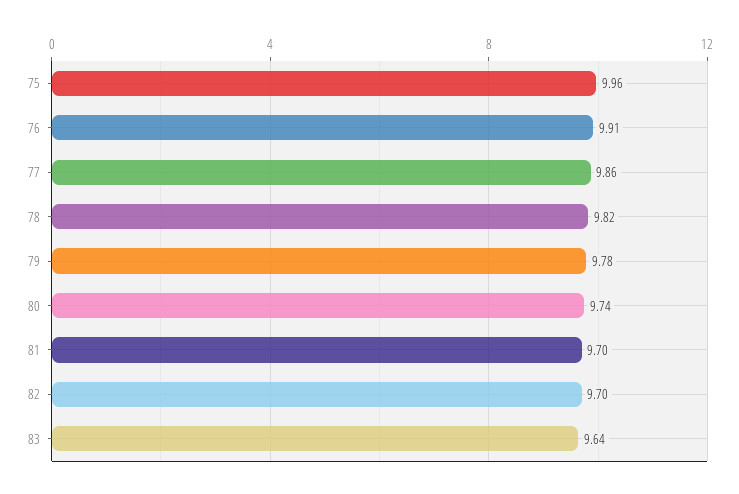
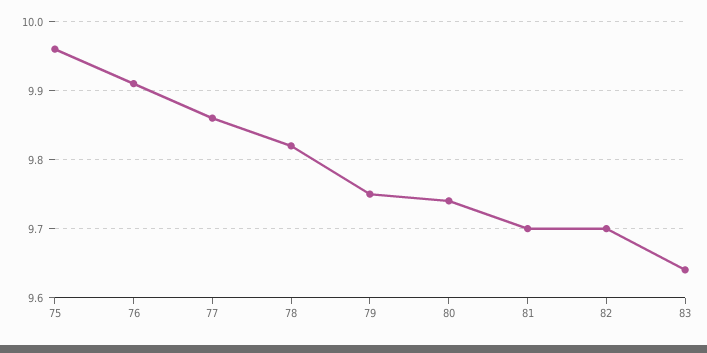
79: 9.78 -> 9.75

